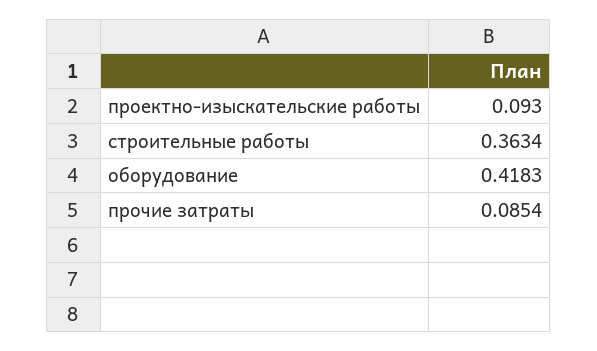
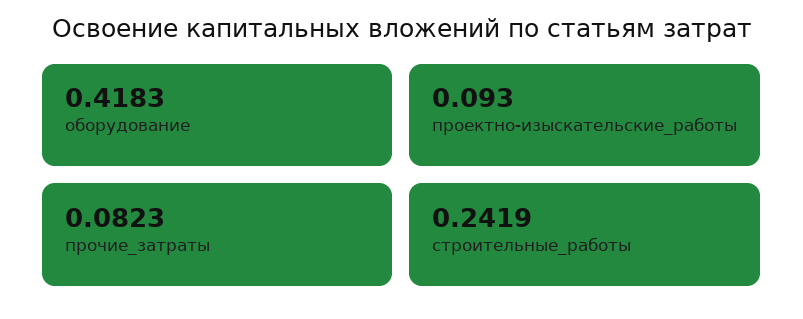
строительные работы: 0.3634 -> 0.2419
прочие затраты: 0.0854 -> 0.0823

